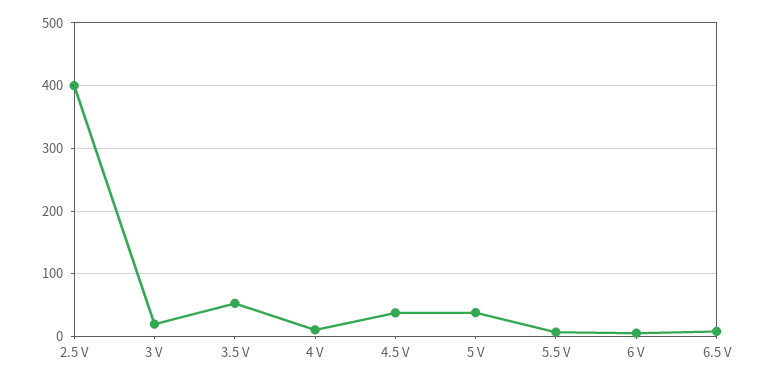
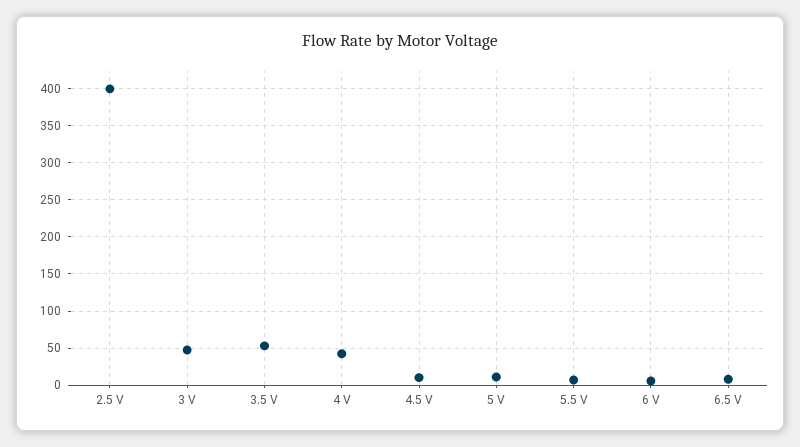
3 V: 20 -> 50
4 V: 10 -> 40
4.5 V: 40 -> 10
5 V: 40 -> 10

